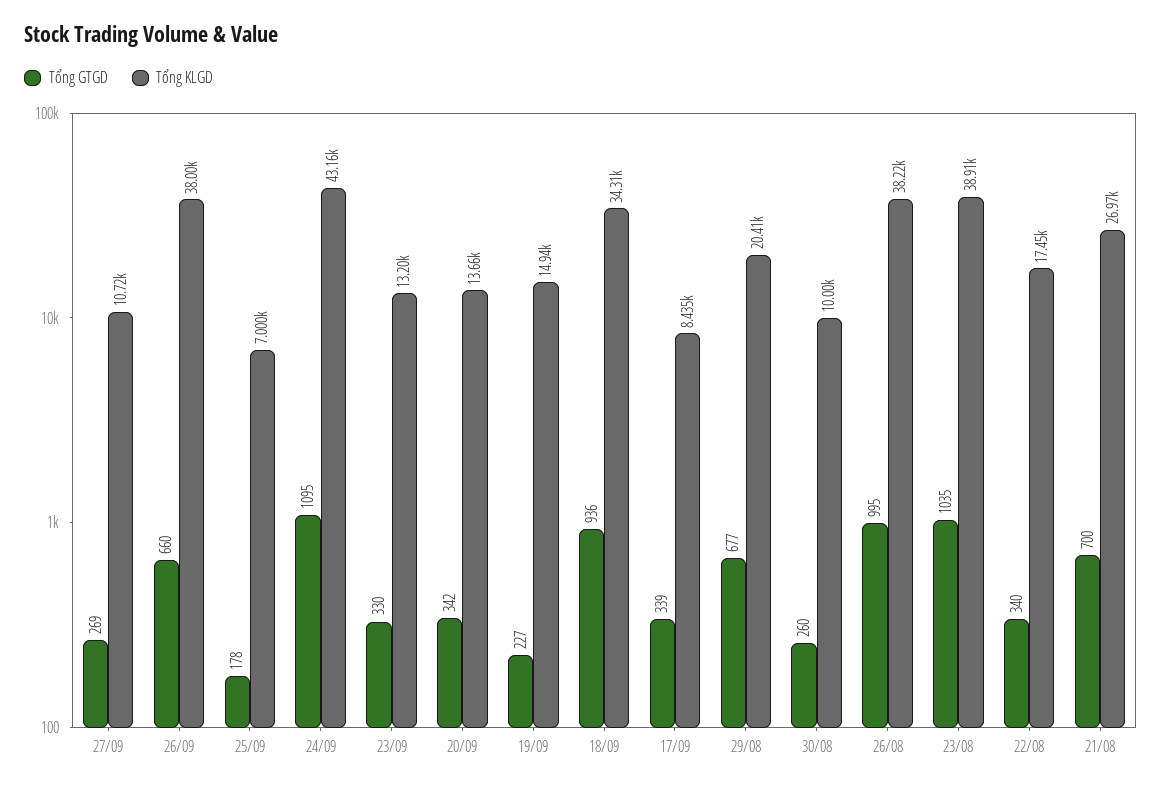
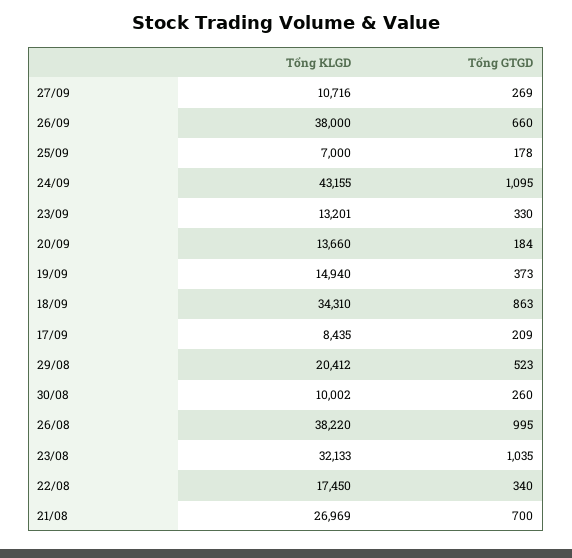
Tổng GTGD, 20/09: 342 -> 184
Tổng GTGD, 19/09: 227 -> 373
Tổng GTGD, 18/09: 936 -> 863
Tổng GTGD, 17/09: 339 -> 209
Tổng GTGD, 29/08: 677 -> 523
Tổng KLGD, 23/08: 38910 -> 32133

